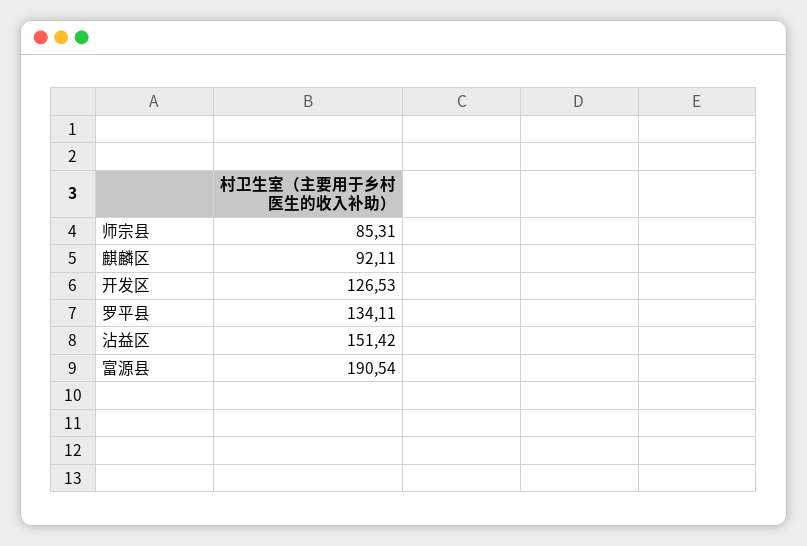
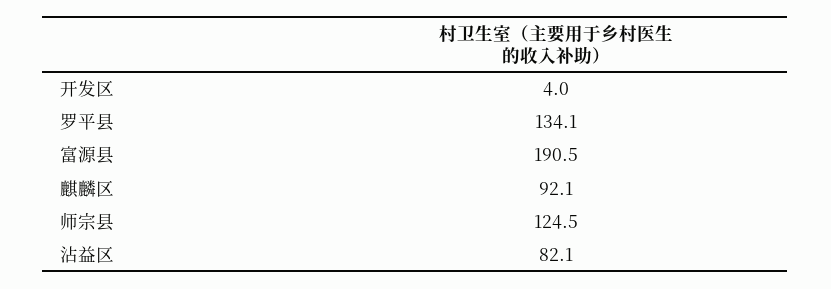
师宗县: 85.31 -> 124.5
开发区: 126.53 -> 4
沾益区: 151.42 -> 82.1

